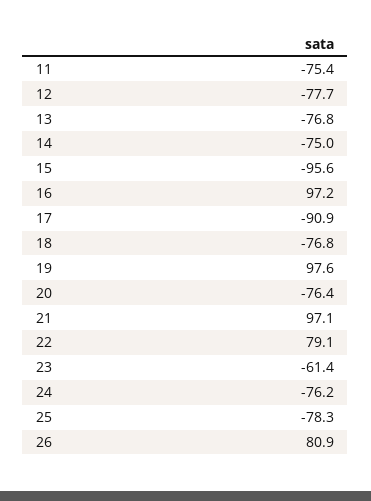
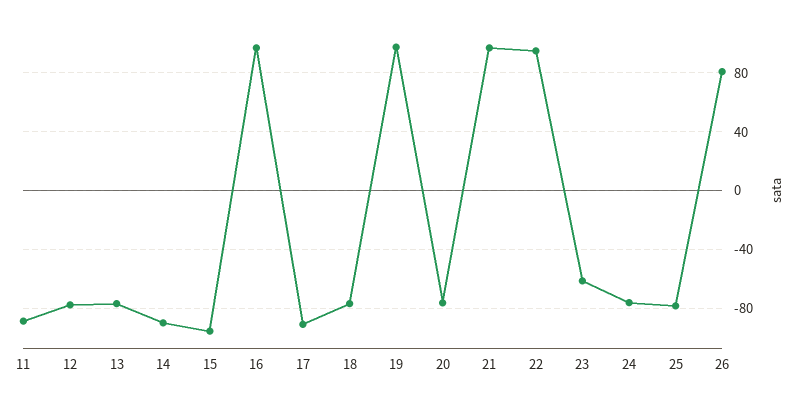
11: -75.4 -> -90
14: -75 -> -90
22: 79.1 -> 95

